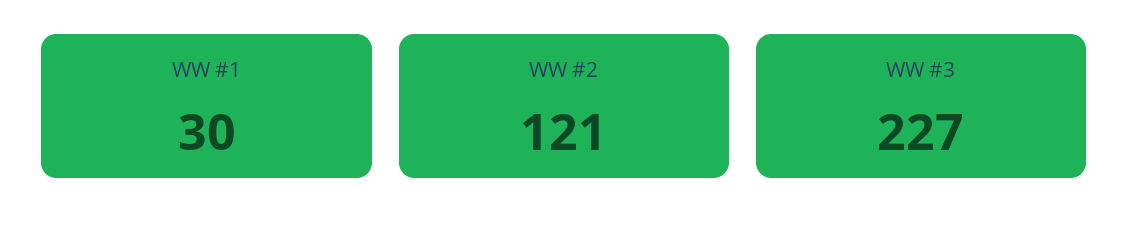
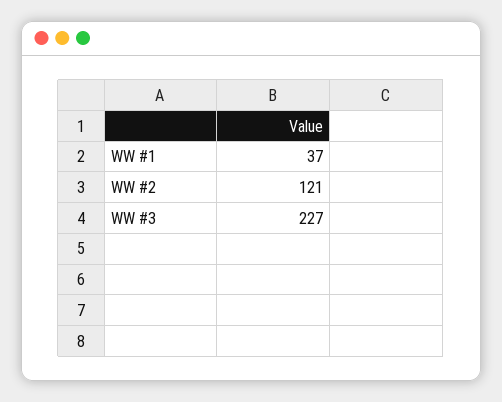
WW #1: 30 -> 37

